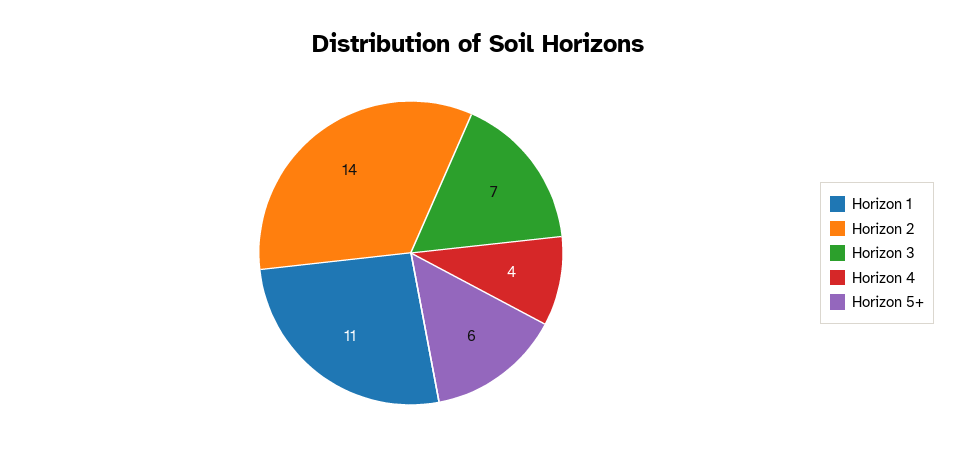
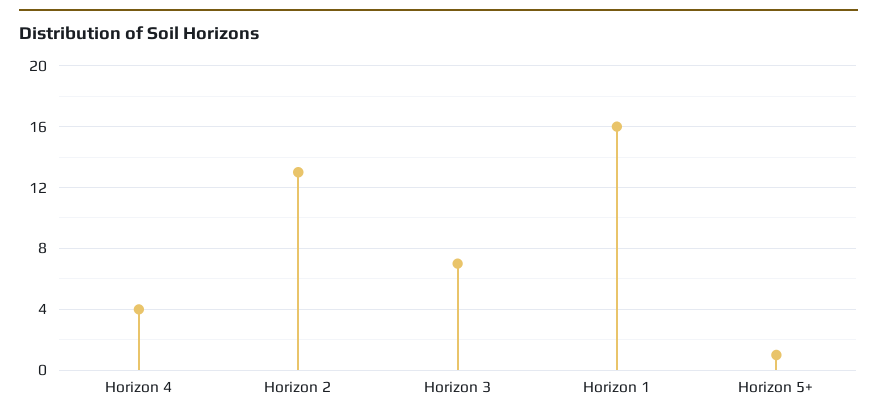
Horizon 1: 11 -> 16
Horizon 2: 14 -> 13
Horizon 5+: 6 -> 1

